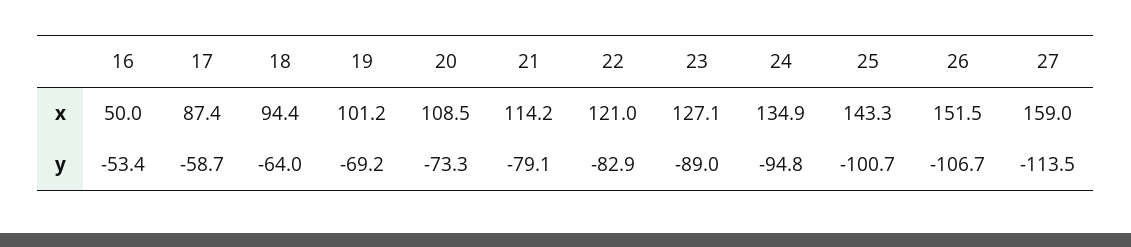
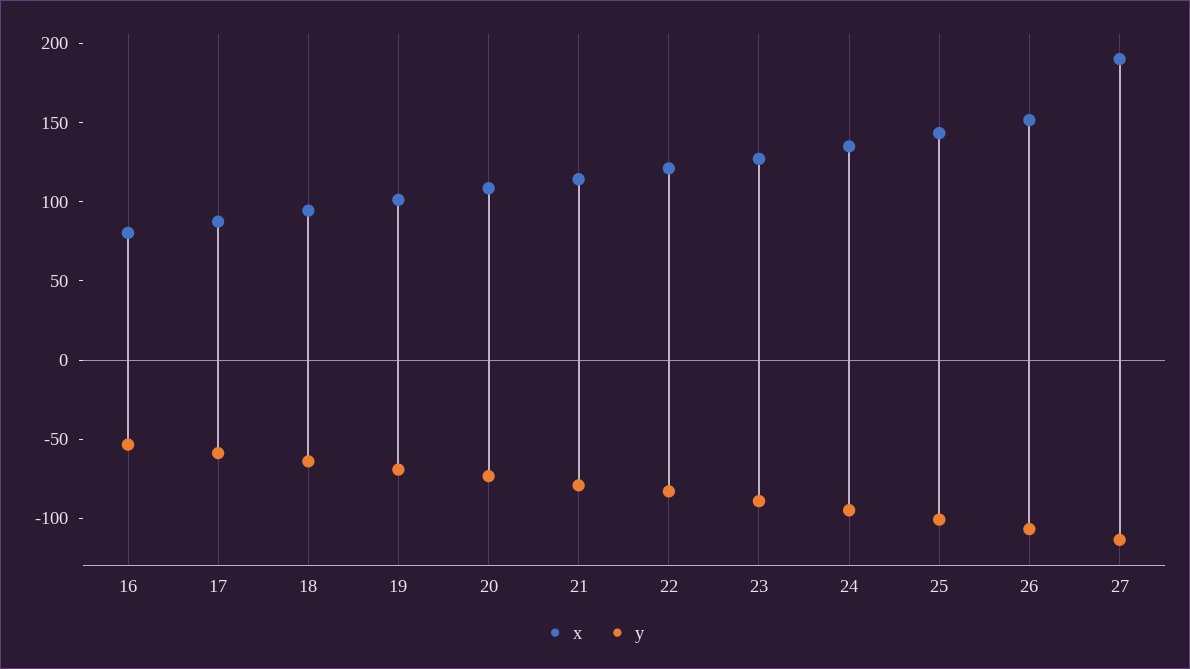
x, 16: 50 -> 80
x, 27: 159 -> 190

